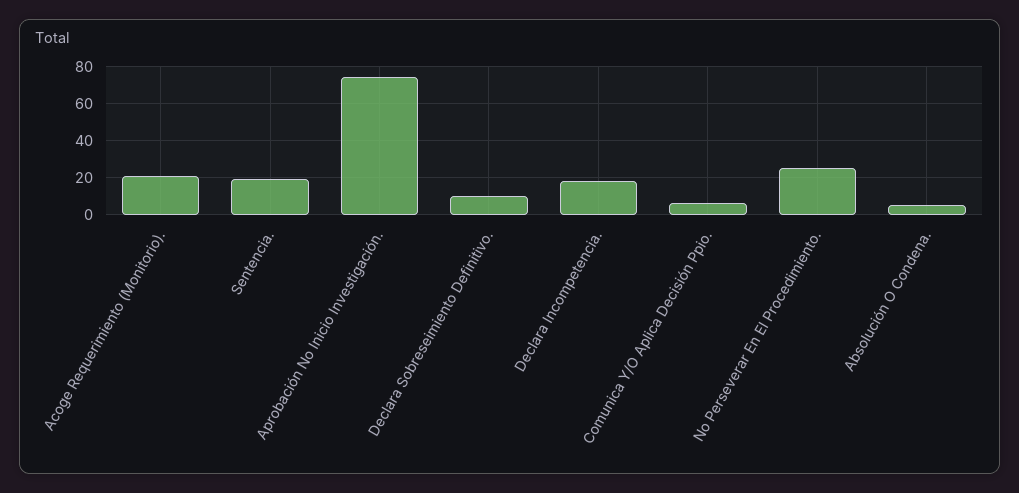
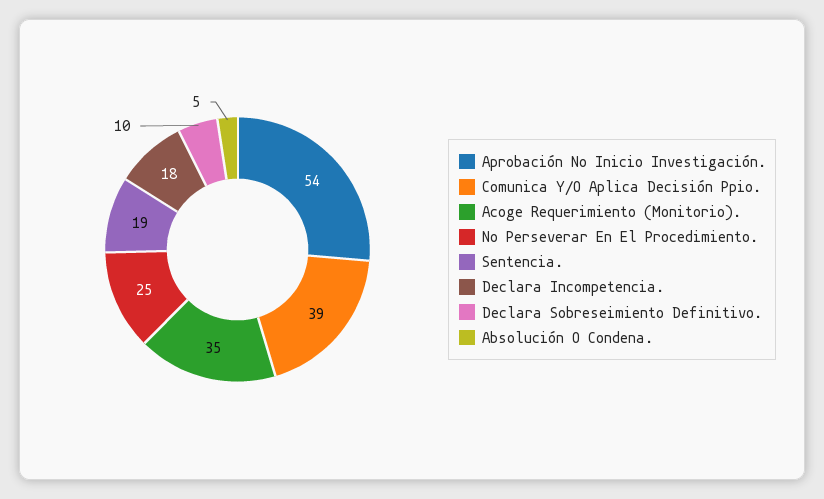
Acoge Requerimiento (Monitorio).: 20 -> 35
Aprobación No Inicio Investigación.: 75 -> 54
Comunica Y/O Aplica Decisión Ppio.: 5 -> 39

